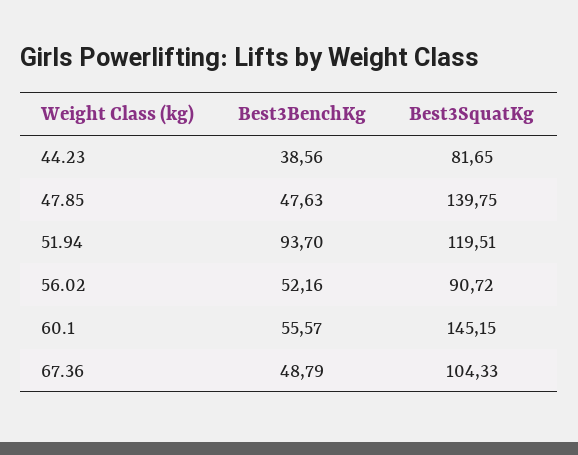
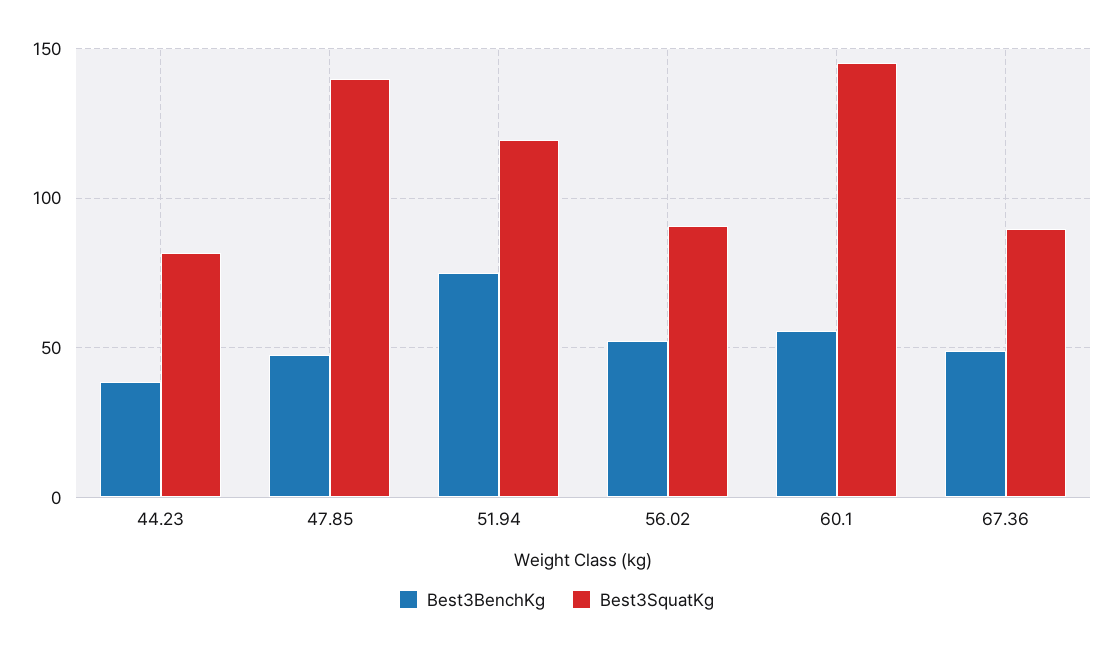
Best3BenchKg, 51.94: 93.7 -> 75
Best3SquatKg, 67.36: 104.33 -> 90

